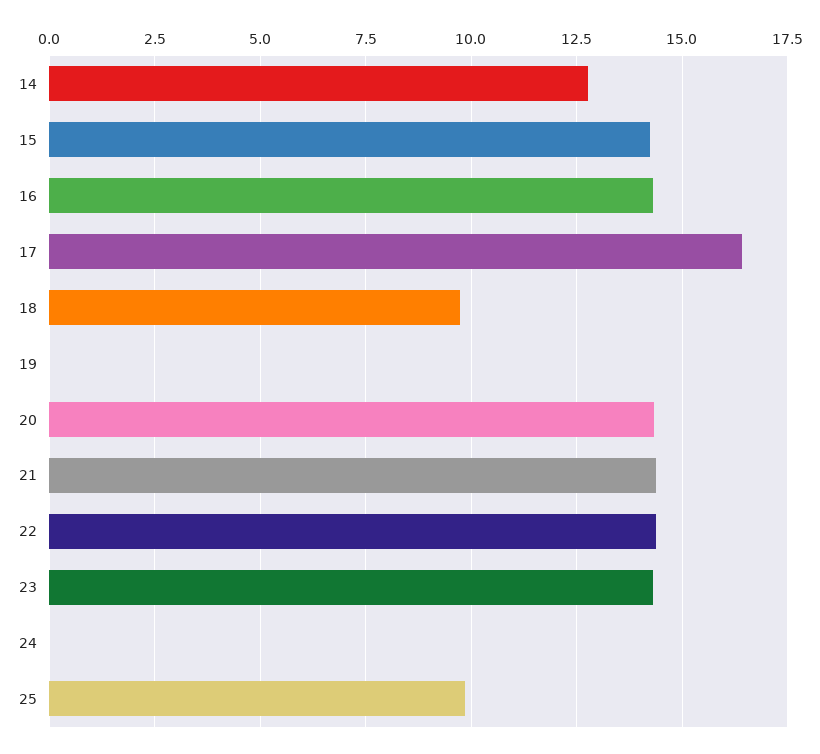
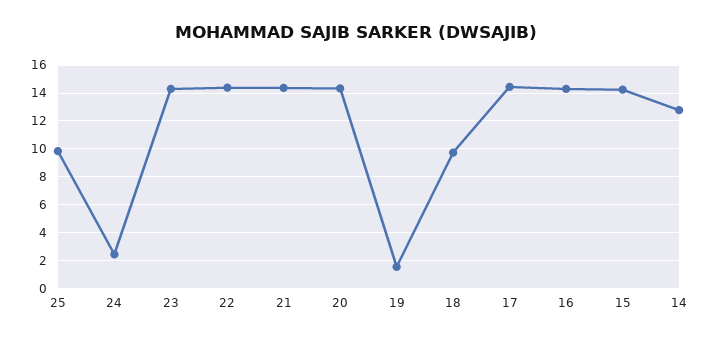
17: 16.5 -> 14.5
19: 0 -> 1.5
24: 0 -> 2.5

